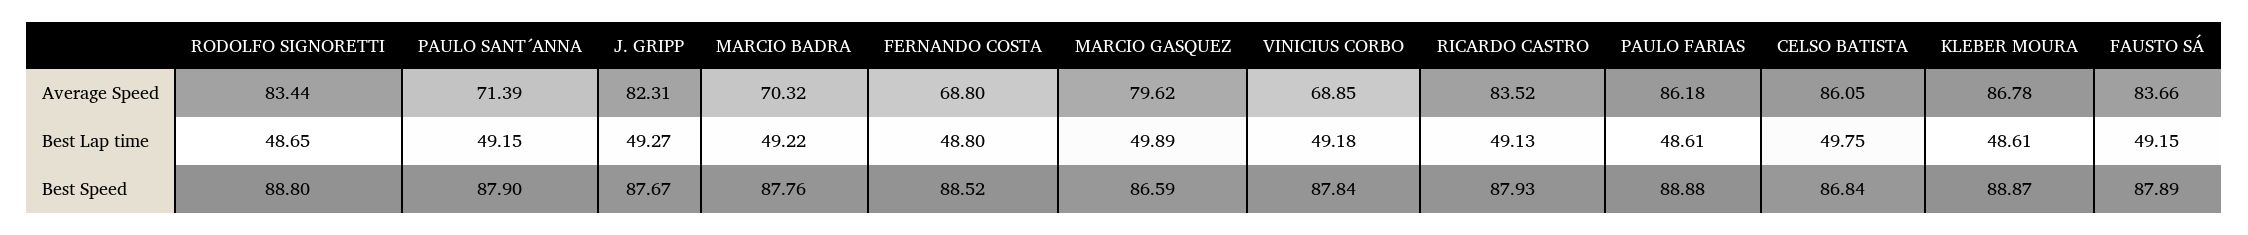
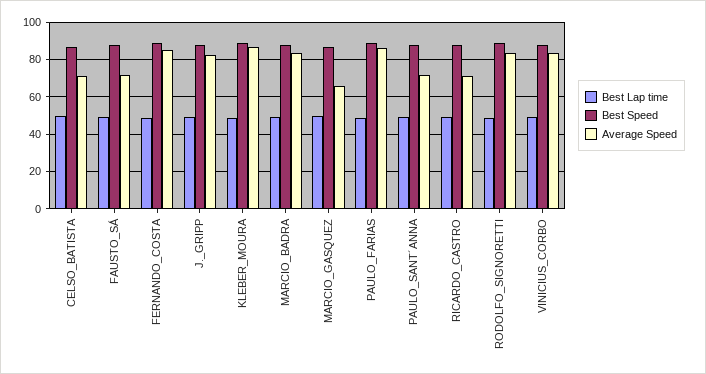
Average Speed, MARCIO BADRA: 70.32 -> 85
Average Speed, FERNANDO COSTA: 68.8 -> 85
Average Speed, MARCIO GASQUEZ: 79.62 -> 65
Average Speed, VINICIUS CORBO: 68.85 -> 85
Average Speed, RICARDO CASTRO: 83.52 -> 70
Average Speed, CELSO BATISTA: 86.05 -> 70
Average Speed, FAUSTO SÁ: 83.66 -> 70

